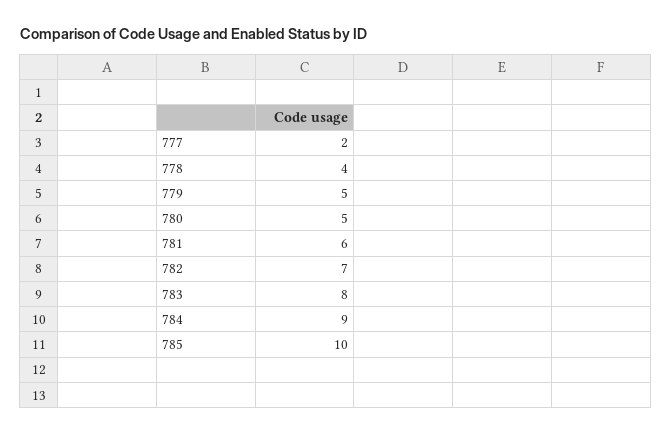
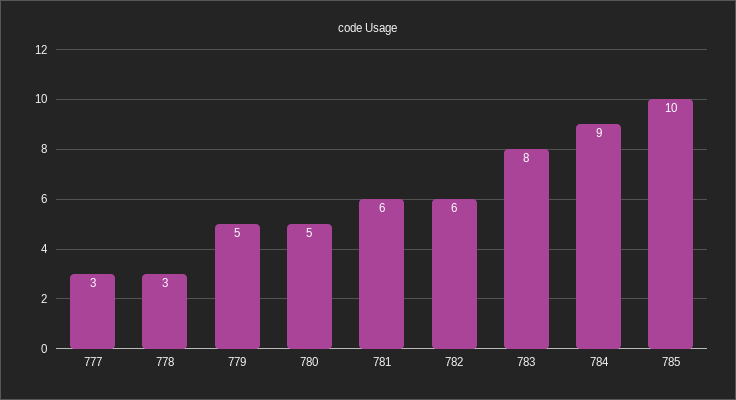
777: 2 -> 3
778: 4 -> 3
782: 7 -> 6

